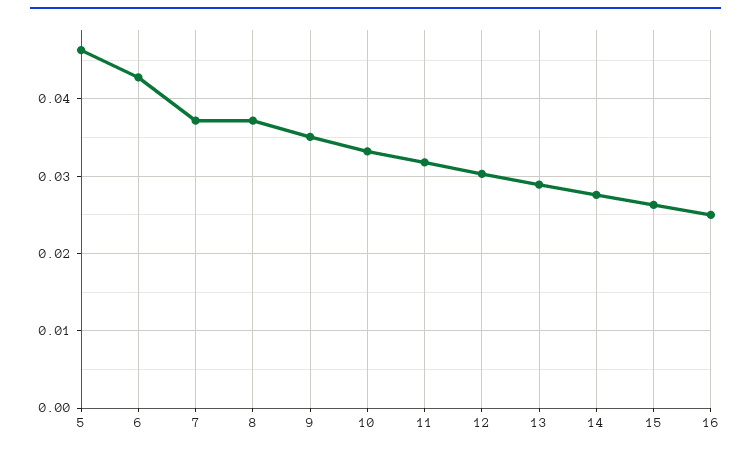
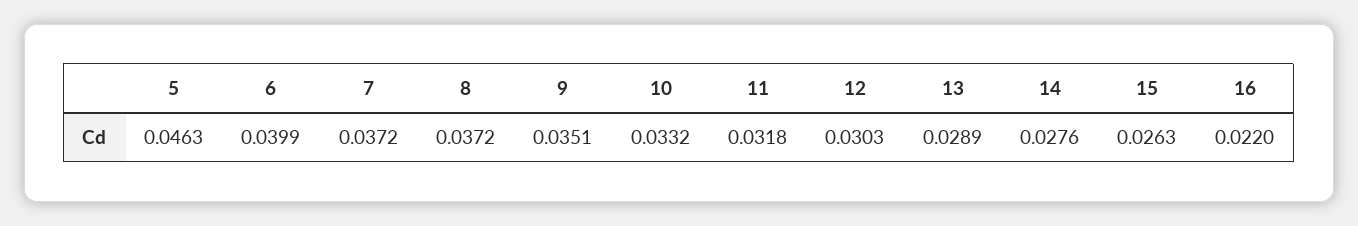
6: 0.043 -> 0.0399
16: 0.025 -> 0.022

